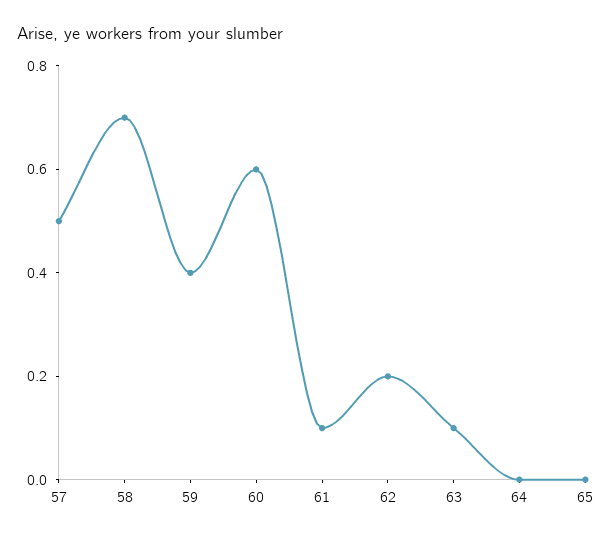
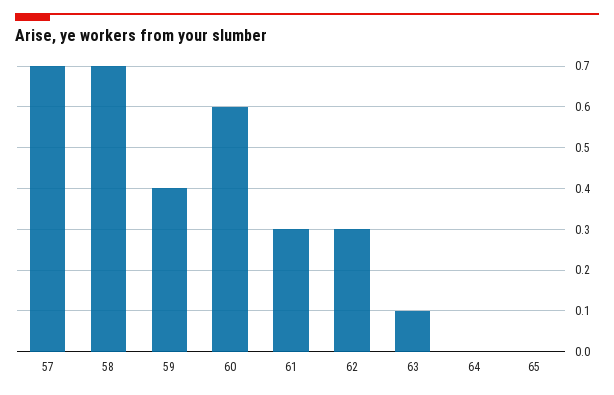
57: 0.5 -> 0.7
61: 0.1 -> 0.3
62: 0.2 -> 0.3

